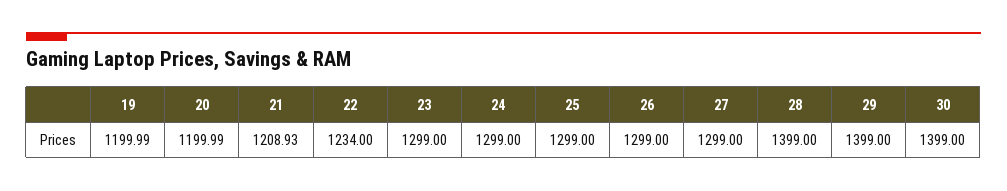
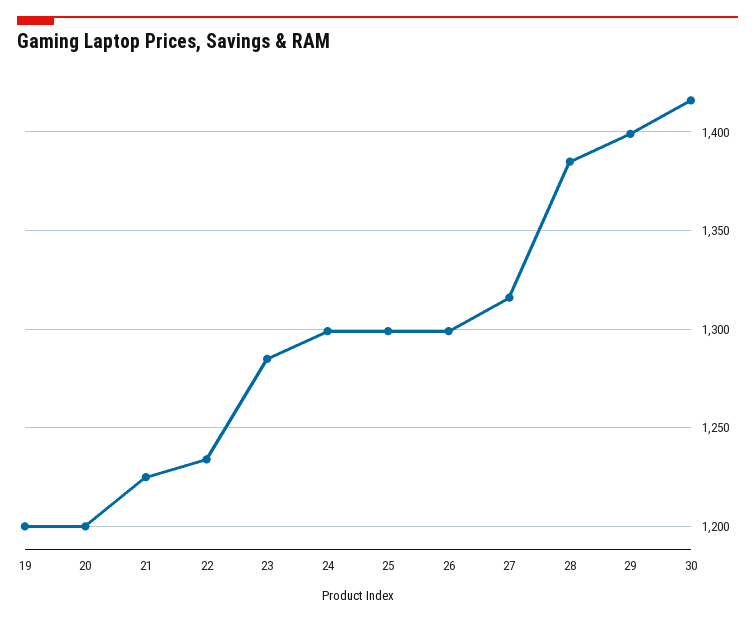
21: 1208.93 -> 1225
23: 1299 -> 1285
27: 1299 -> 1315
28: 1399 -> 1385
30: 1399 -> 1415

